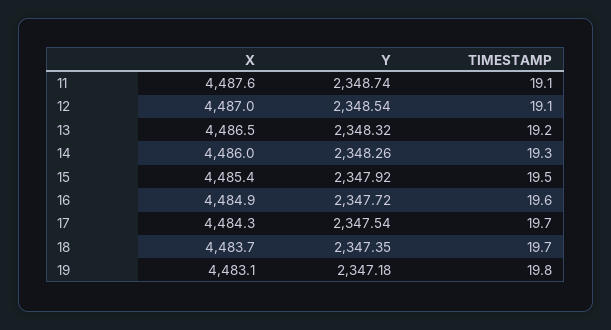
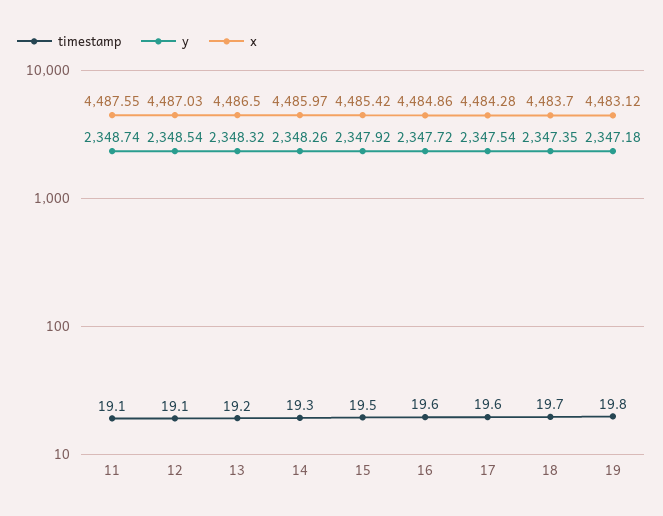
TIMESTAMP, 17: 19.7 -> 19.6

